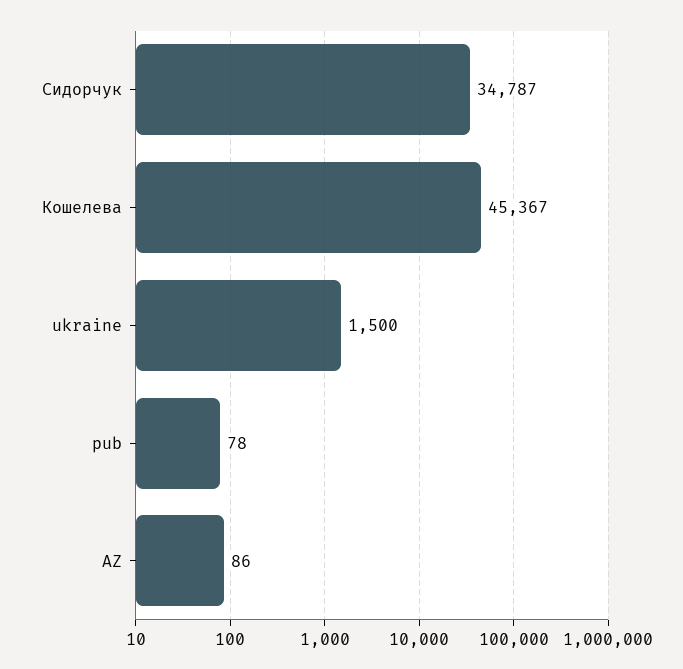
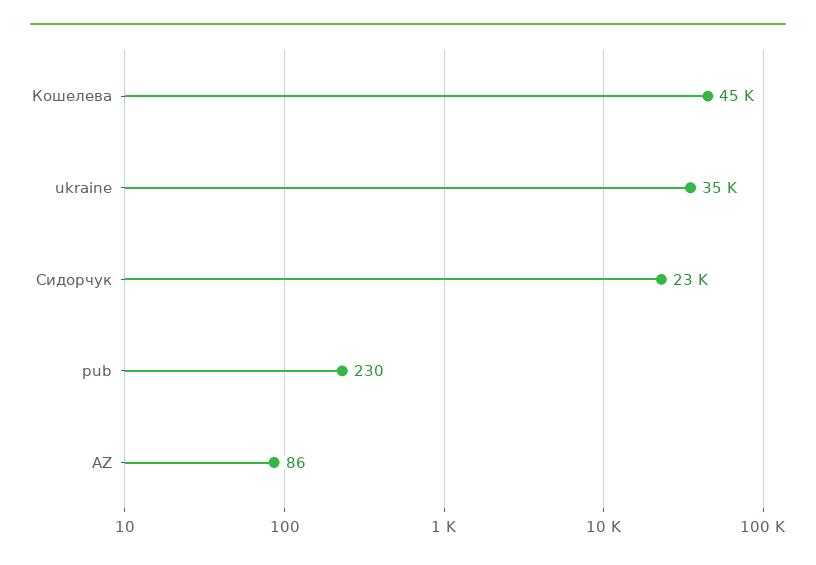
Сидорчук: 34787 -> 23000
ukraine: 1500 -> 35000
pub: 78 -> 230

